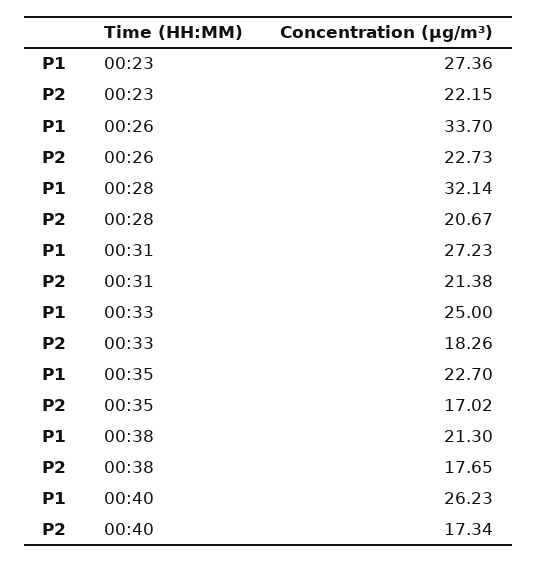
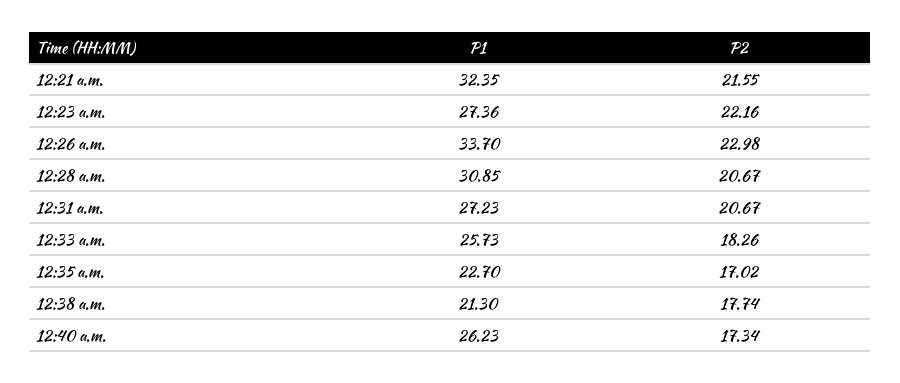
P2, 00:23: 22.15 -> 22.16
P2, 00:26: 22.73 -> 22.98
P1, 00:28: 32.14 -> 30.85
P2, 00:31: 21.38 -> 20.67
P1, 00:33: 25 -> 25.73
P2, 00:38: 17.65 -> 17.74
P1, 12:21 a.m.: none -> 32.35
P2, 12:21 a.m.: none -> 21.55

